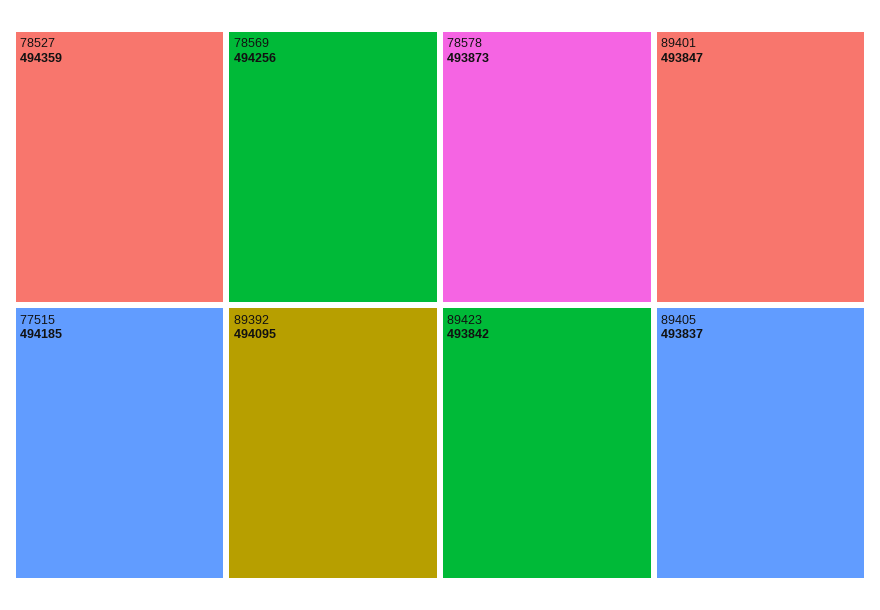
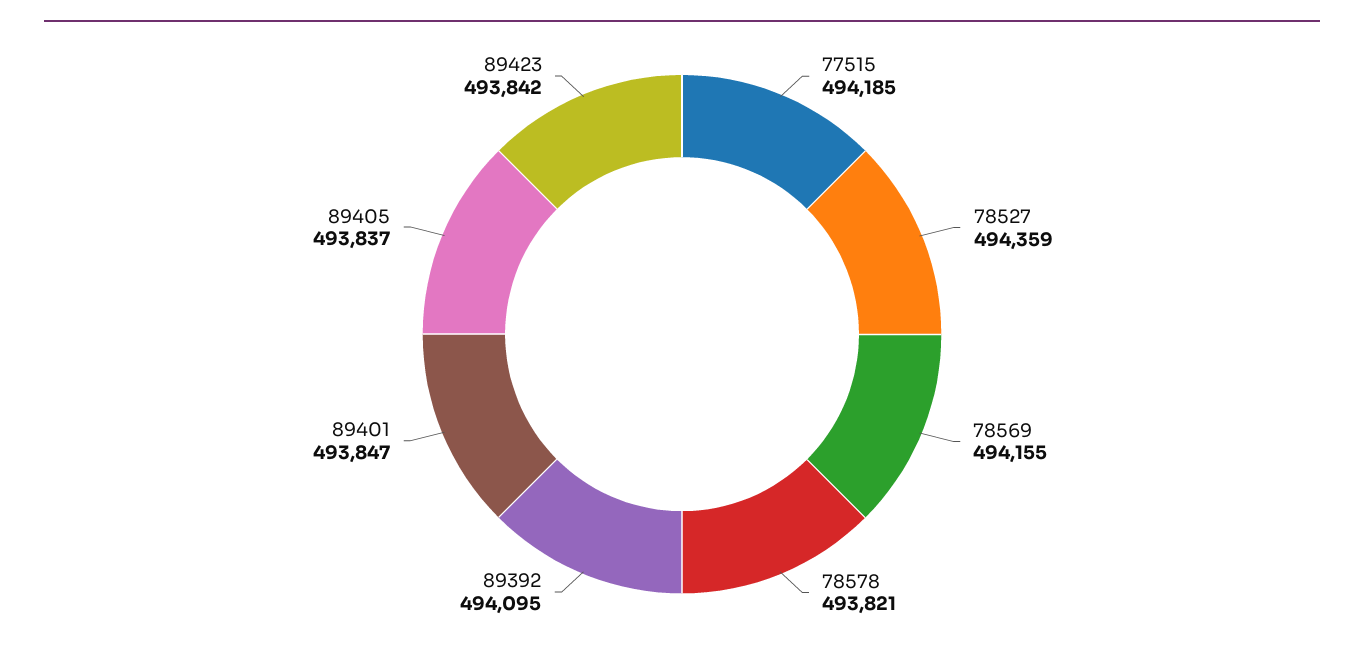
78569: 494256 -> 494155
78578: 493873 -> 493821

